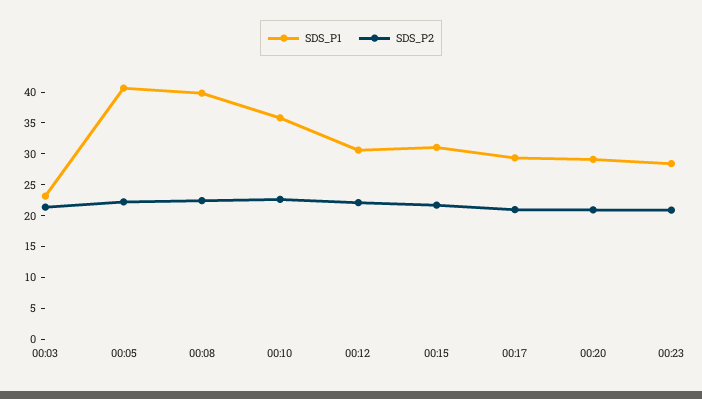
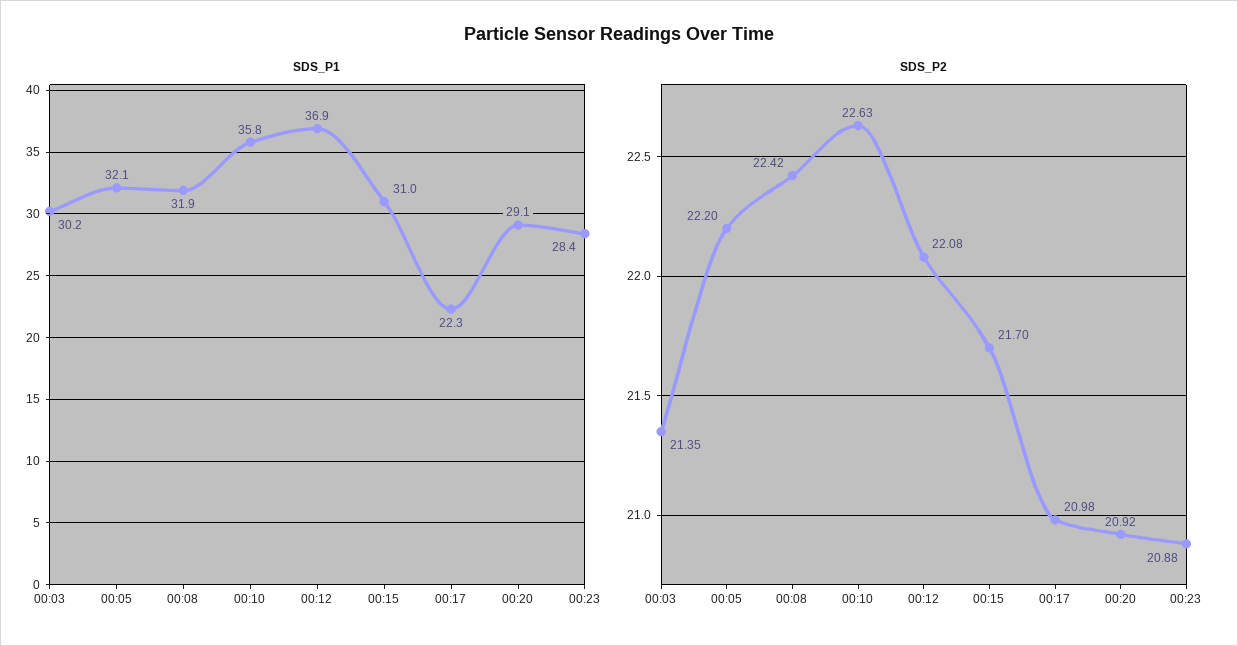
SDS_P1, 00:03: 22.5 -> 30.2
SDS_P1, 00:05: 40 -> 32.1
SDS_P1, 00:08: 40 -> 31.9
SDS_P1, 00:12: 30 -> 36.9
SDS_P1, 00:17: 30 -> 22.3

